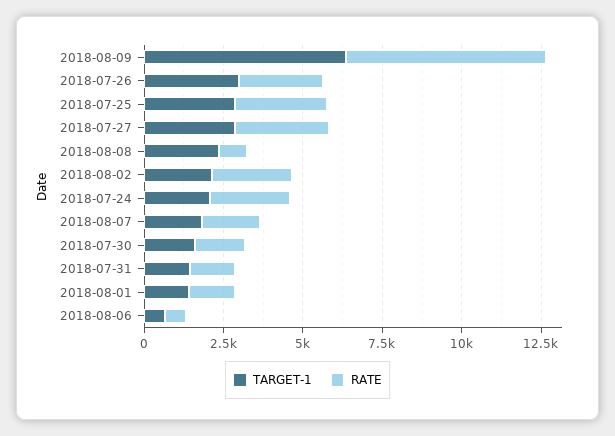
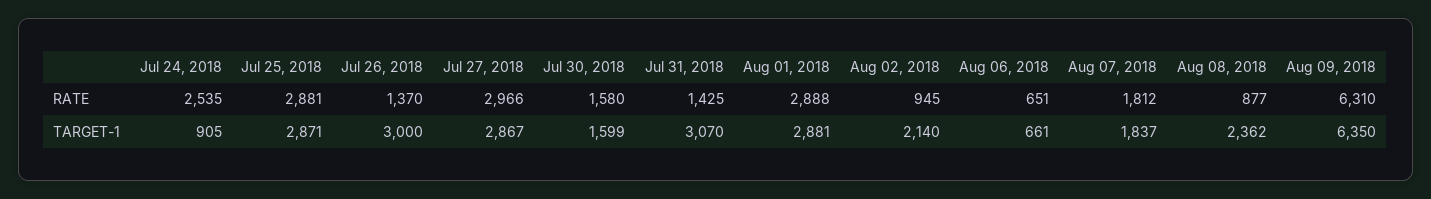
RATE, 2018-07-26: 2500 -> 1370
RATE, 2018-08-02: 2500 -> 945
TARGET-1, 2018-07-24: 2000 -> 905
TARGET-1, 2018-07-31: 1500 -> 3070
TARGET-1, 2018-08-01: 1500 -> 2881
RATE, 2018-08-01: 1500 -> 2888

